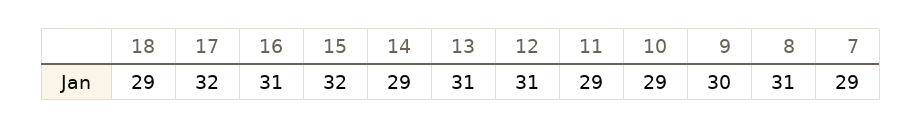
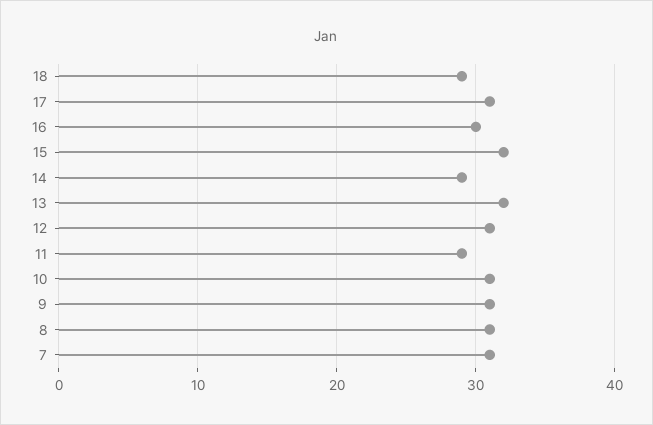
17: 32 -> 31
16: 31 -> 30
13: 31 -> 32
10: 29 -> 31
9: 30 -> 31
7: 29 -> 31

